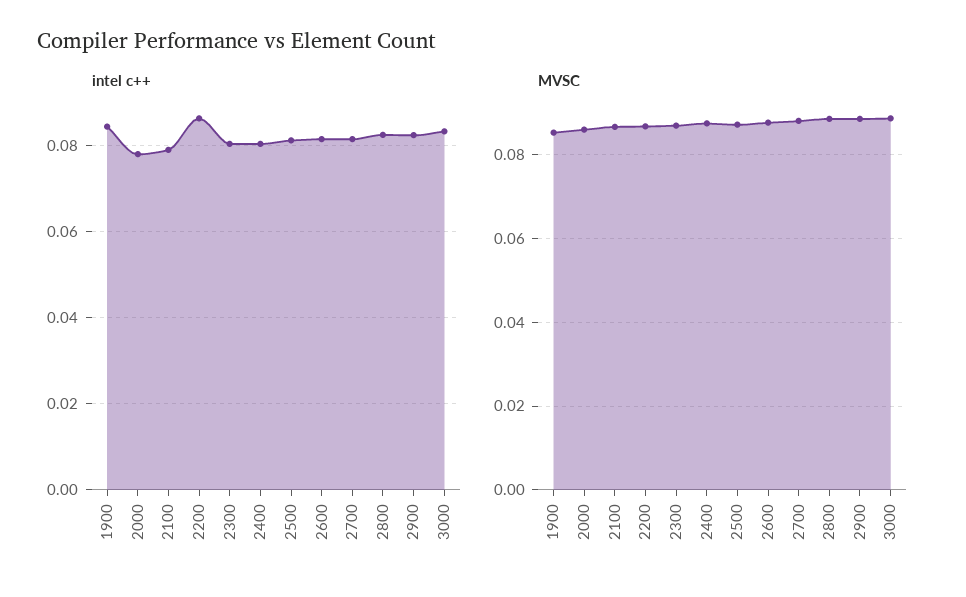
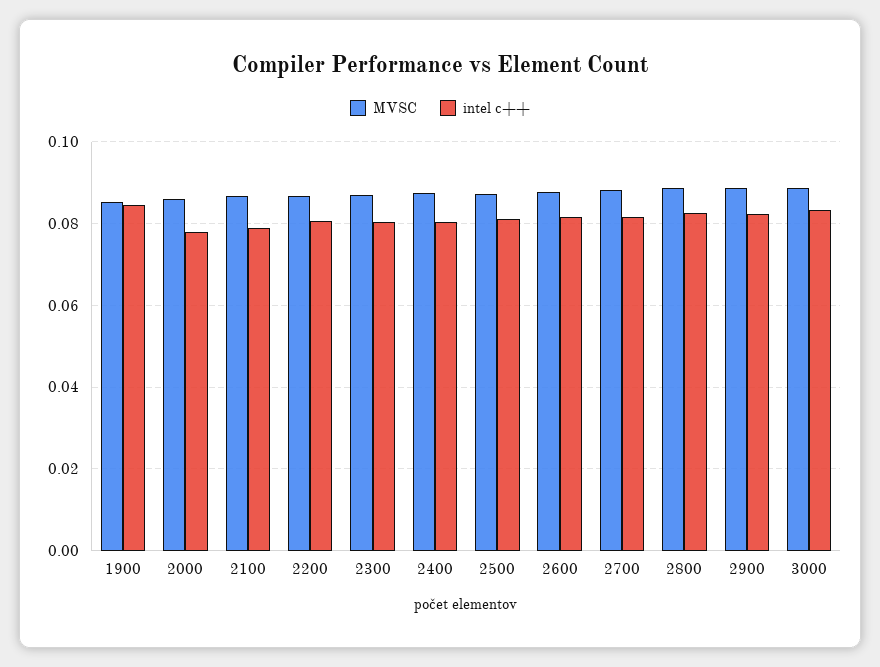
intel c++, 2200: 0.086 -> 0.08

